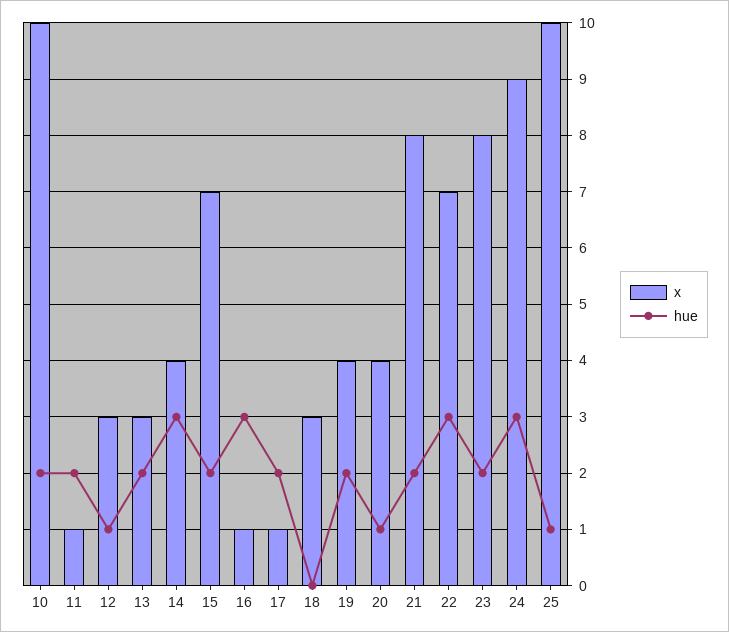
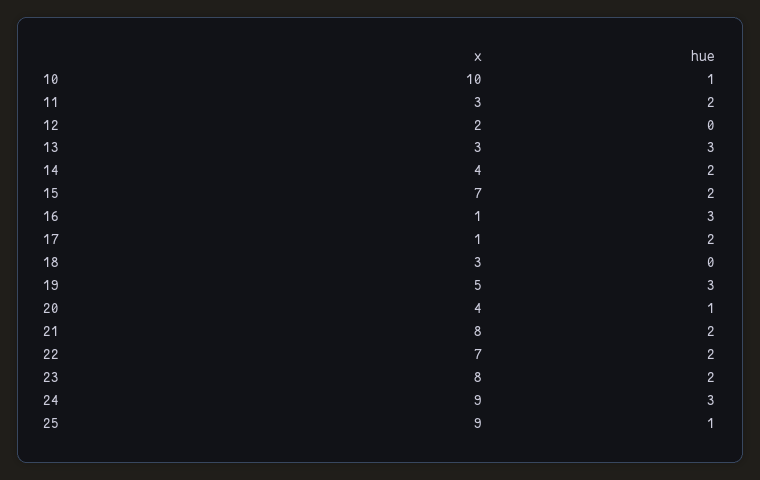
hue, 10: 2 -> 1
x, 11: 1 -> 3
x, 12: 3 -> 2
hue, 12: 1 -> 0
hue, 13: 2 -> 3
hue, 14: 3 -> 2
x, 19: 4 -> 5
hue, 19: 2 -> 3
hue, 22: 3 -> 2
x, 25: 10 -> 9

